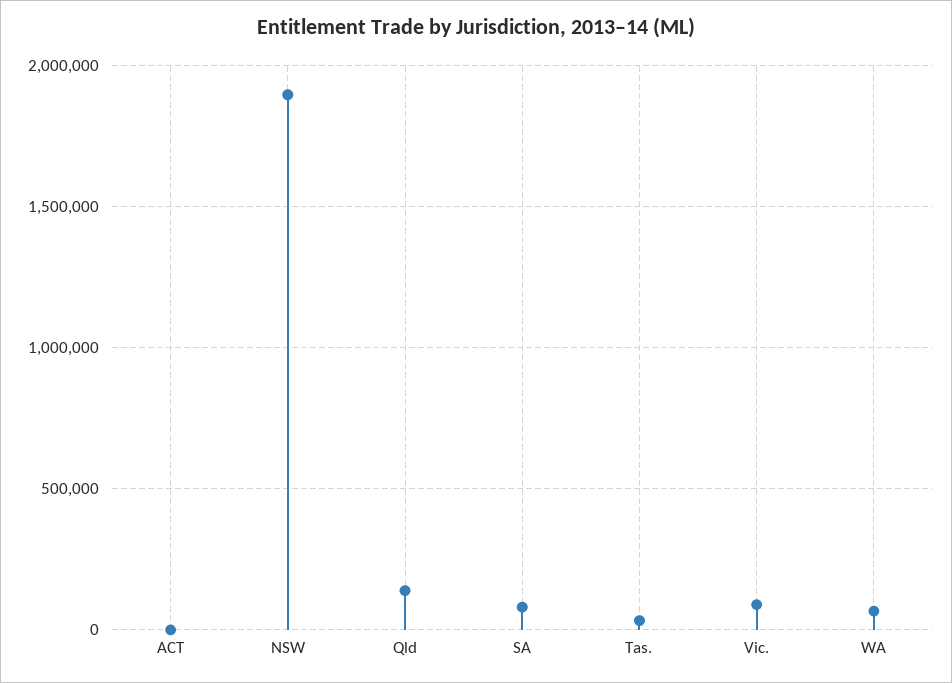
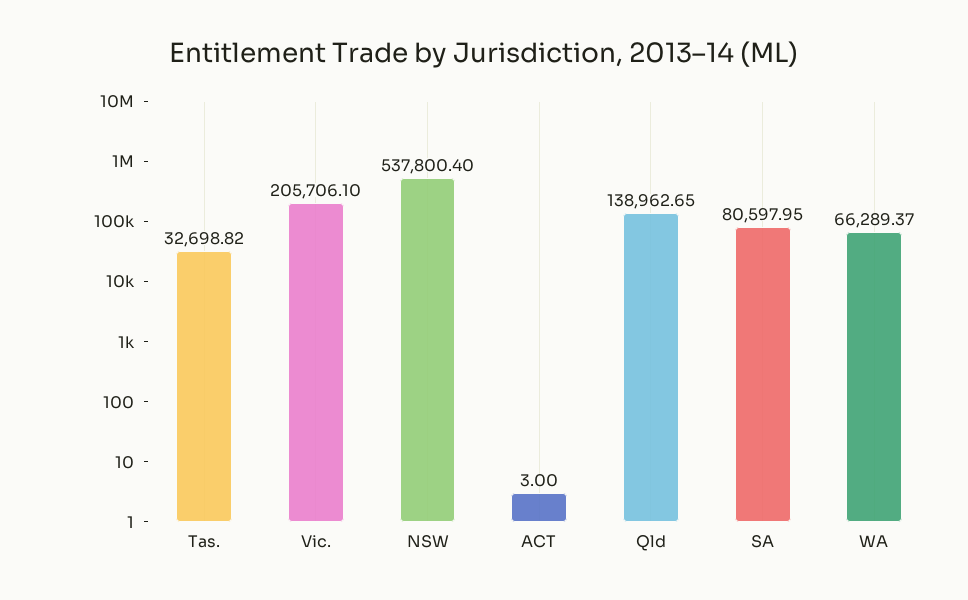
NSW: 1900000 -> 537800.4
Vic.: 100000 -> 205706.1

